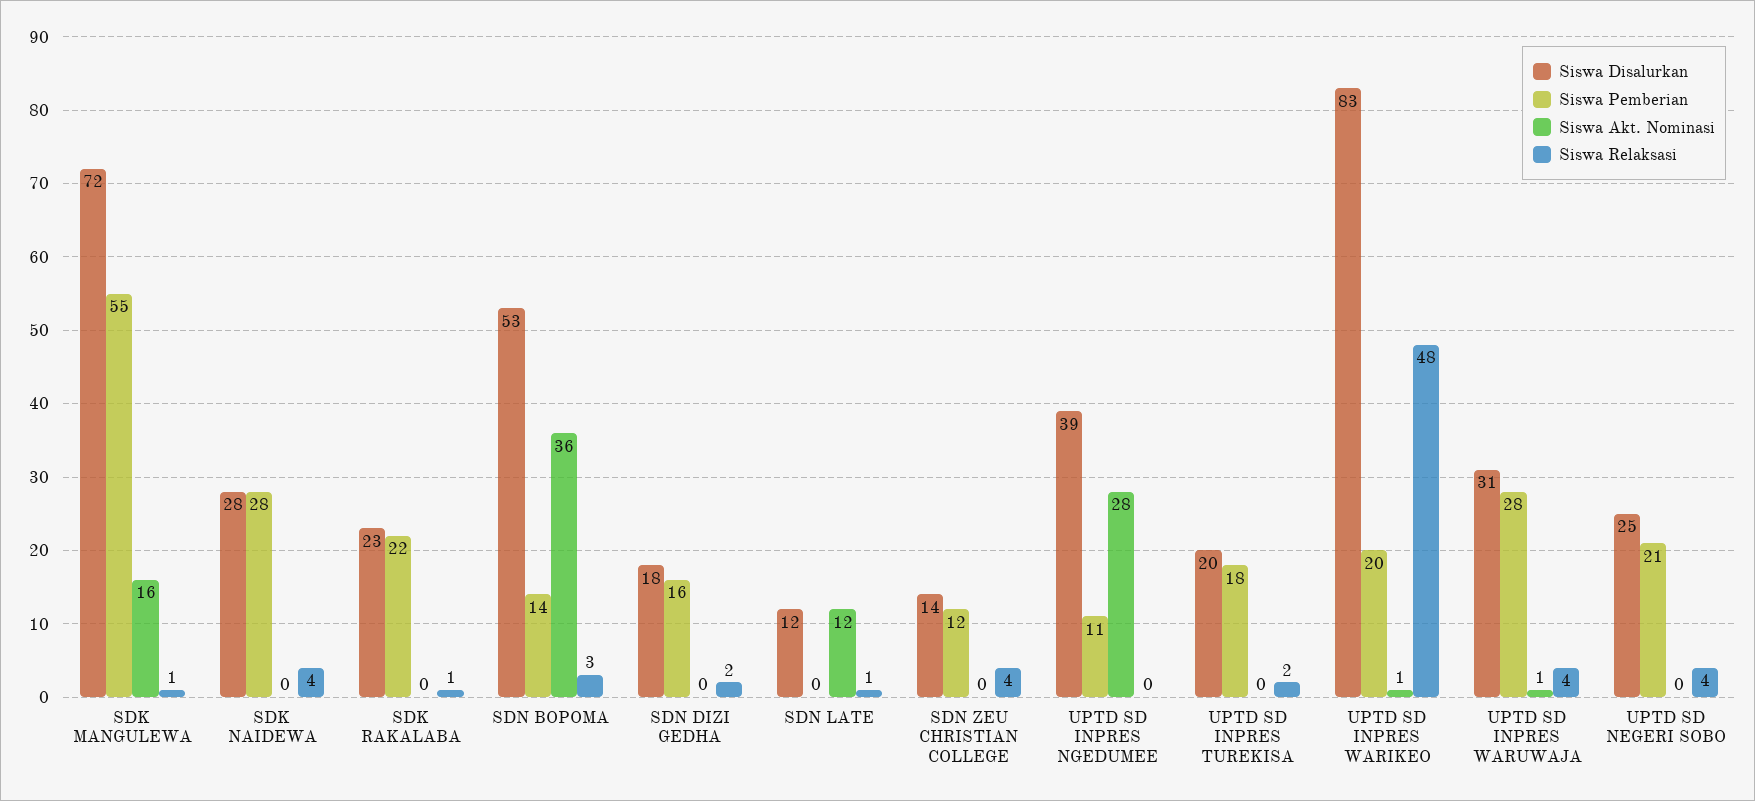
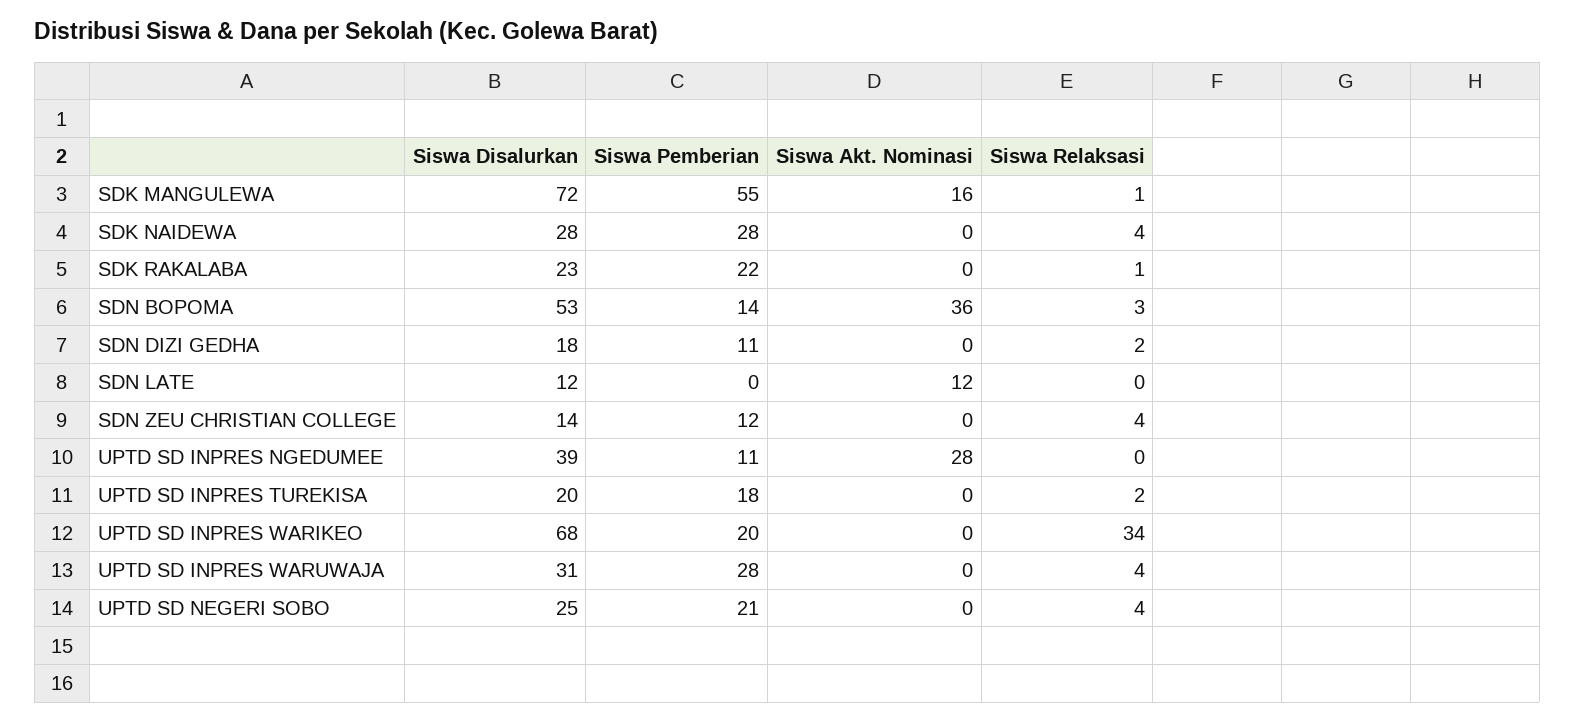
Siswa Pemberian, SDN DIZI GEDHA: 16 -> 11
Siswa Relaksasi, SDN LATE: 1 -> 0
Siswa Disalurkan, UPTD SD INPRES WARIKEO: 83 -> 68
Siswa Akt. Nominasi, UPTD SD INPRES WARIKEO: 1 -> 0
Siswa Relaksasi, UPTD SD INPRES WARIKEO: 48 -> 34
Siswa Akt. Nominasi, UPTD SD INPRES WARUWAJA: 1 -> 0

